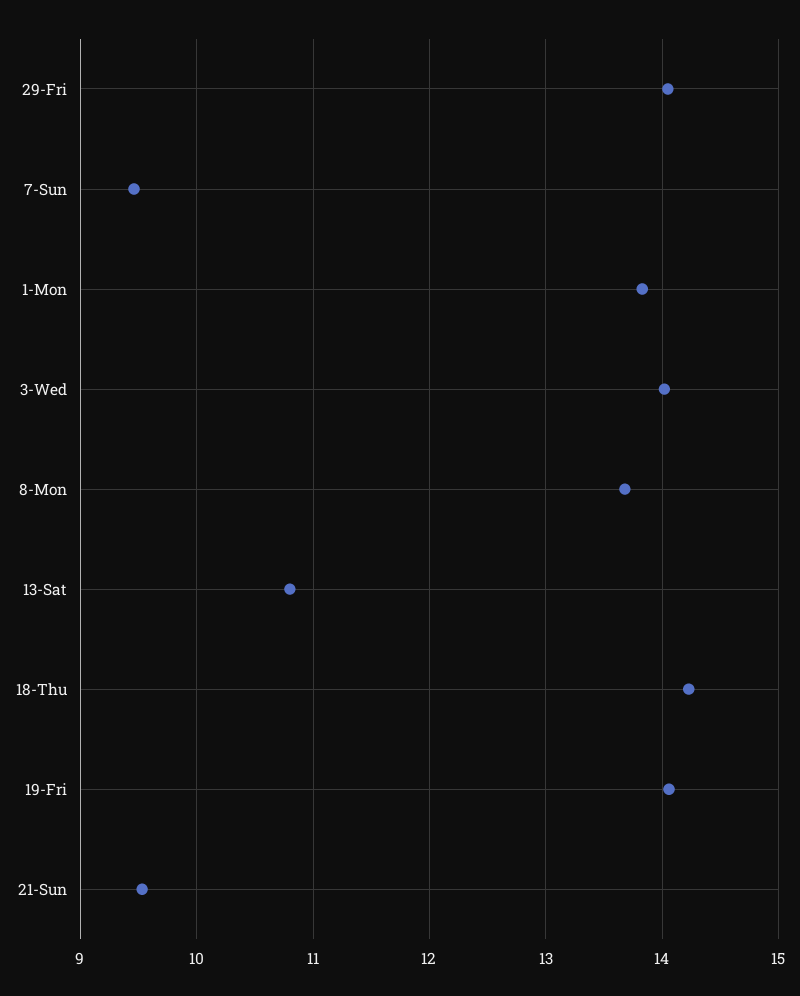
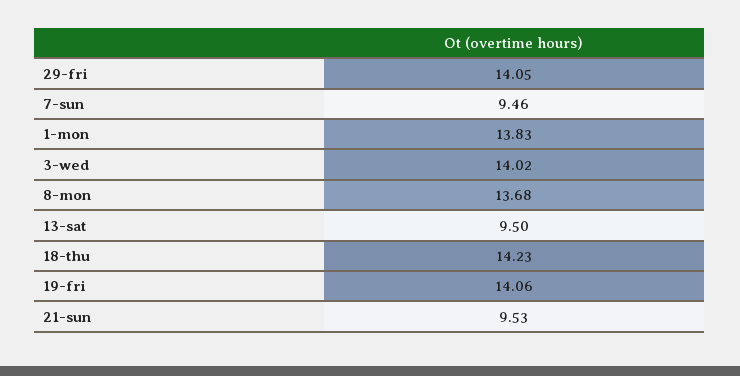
13-Sat: 10.8 -> 9.5

